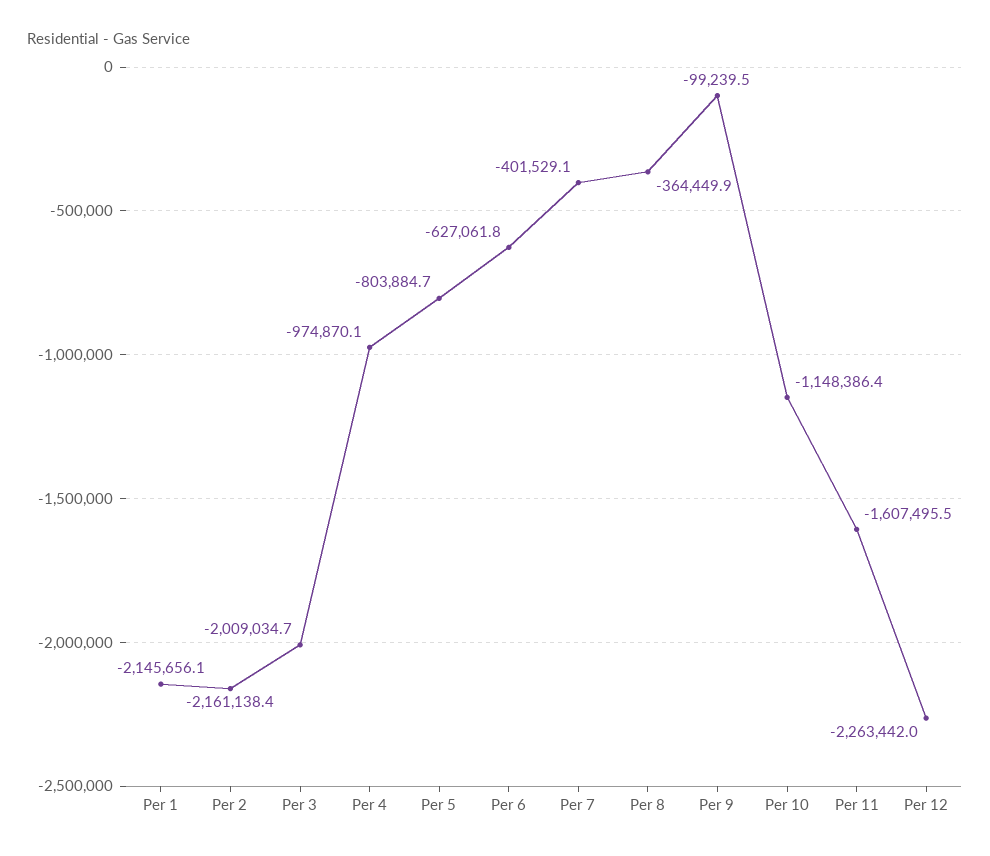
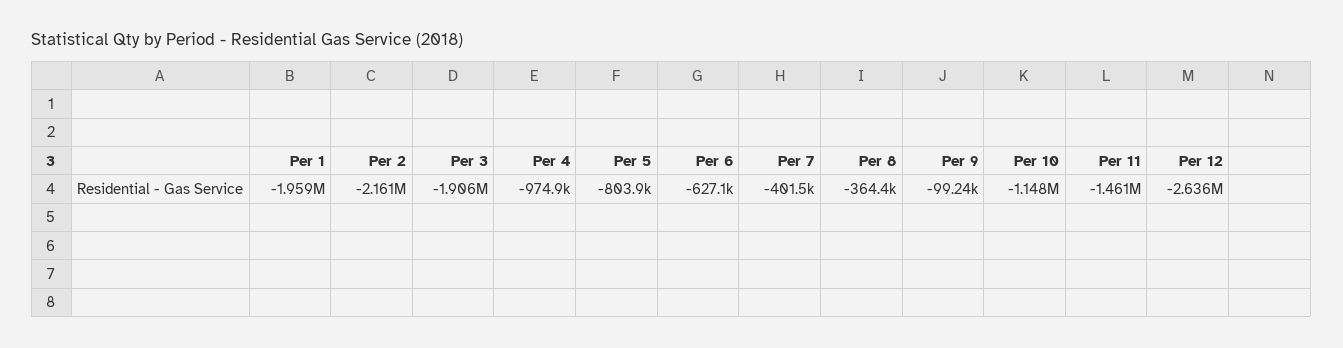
Per 1: -2145656.1 -> -1959000
Per 3: -2009034.7 -> -1906000
Per 11: -1607495.5 -> -1461000
Per 12: -2263442 -> -2636000

